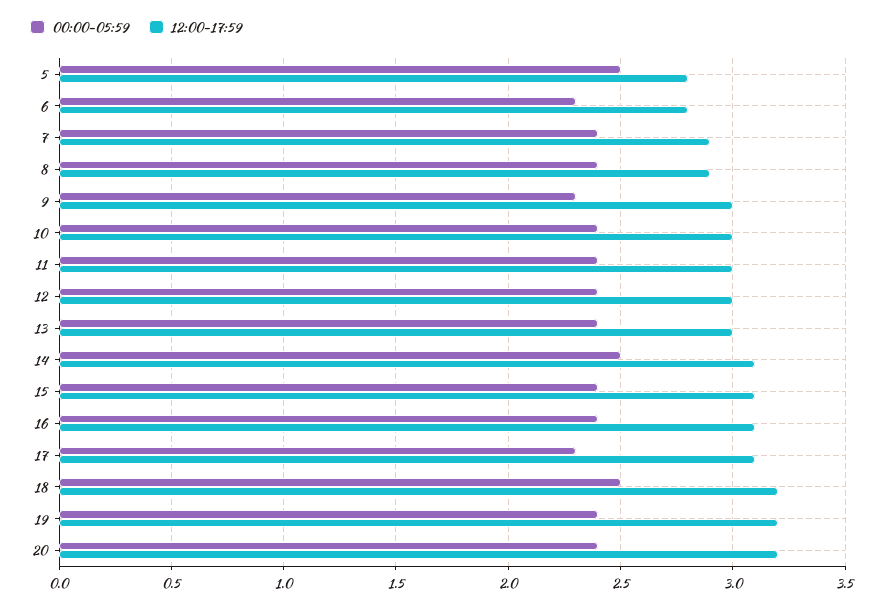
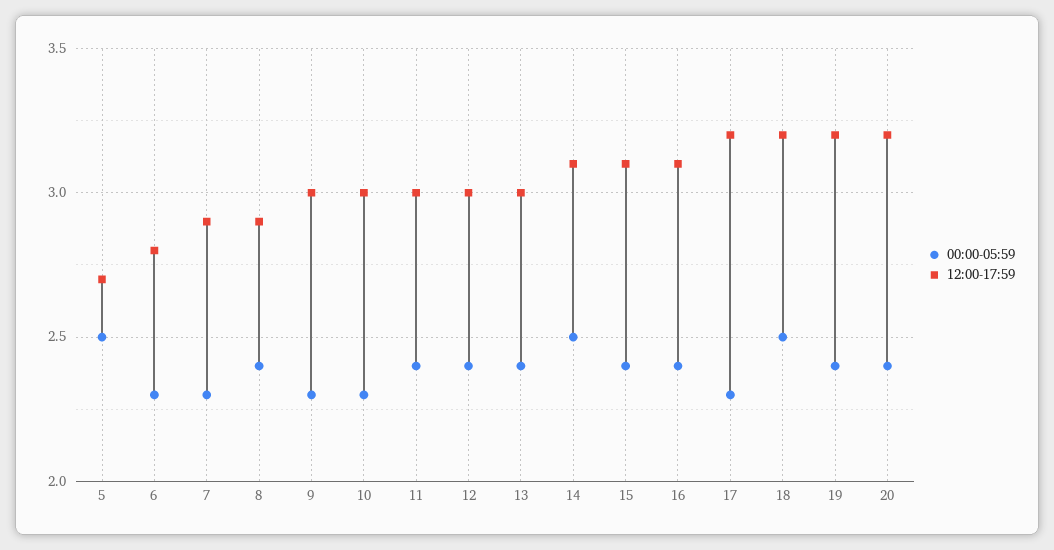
12:00-17:59, 5: 2.8 -> 2.7
00:00-05:59, 7: 2.4 -> 2.3
00:00-05:59, 10: 2.4 -> 2.3
12:00-17:59, 17: 3.1 -> 3.2

